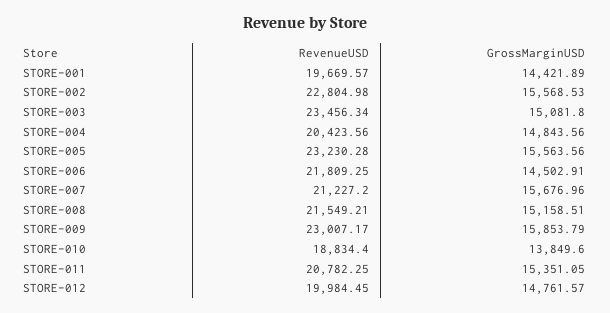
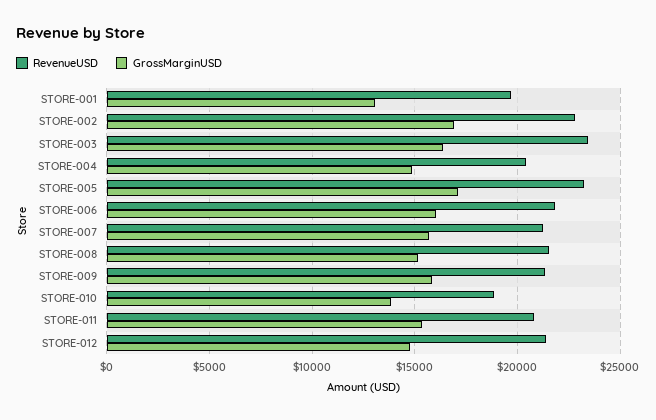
GrossMarginUSD, STORE-001: 14421.89 -> 13000
GrossMarginUSD, STORE-002: 15568.53 -> 17000
GrossMarginUSD, STORE-003: 15081.8 -> 16500
GrossMarginUSD, STORE-005: 15563.56 -> 17000
GrossMarginUSD, STORE-006: 14502.91 -> 16000
RevenueUSD, STORE-009: 23007.17 -> 21500
RevenueUSD, STORE-012: 19984.45 -> 21500

